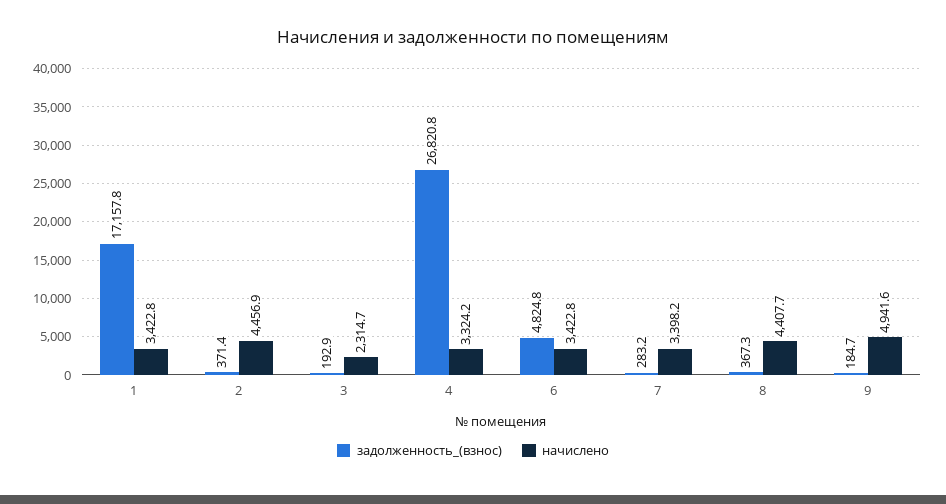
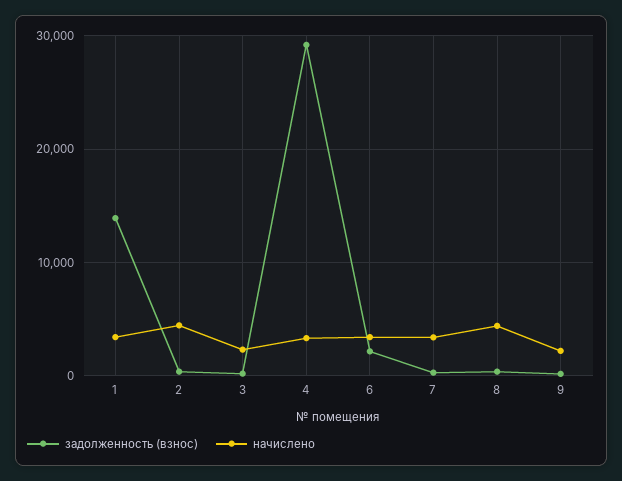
задолженность_(взнос), 1: 17157.8 -> 14000
задолженность_(взнос), 4: 26820.8 -> 29000
задолженность_(взнос), 6: 4824.8 -> 2000
начислено, 9: 4941.6 -> 2000

